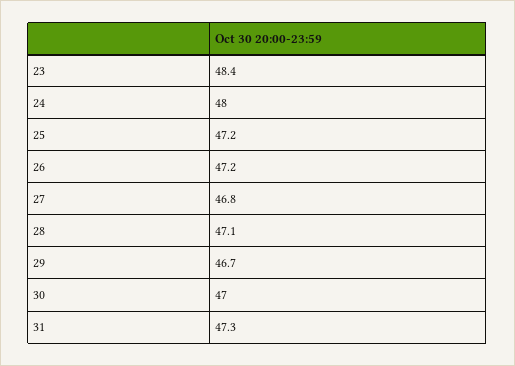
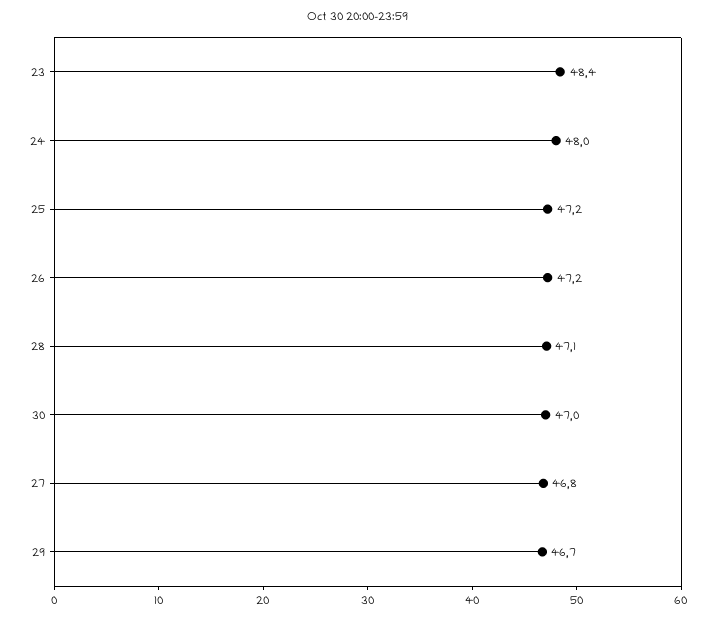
31: 47.3 -> none

